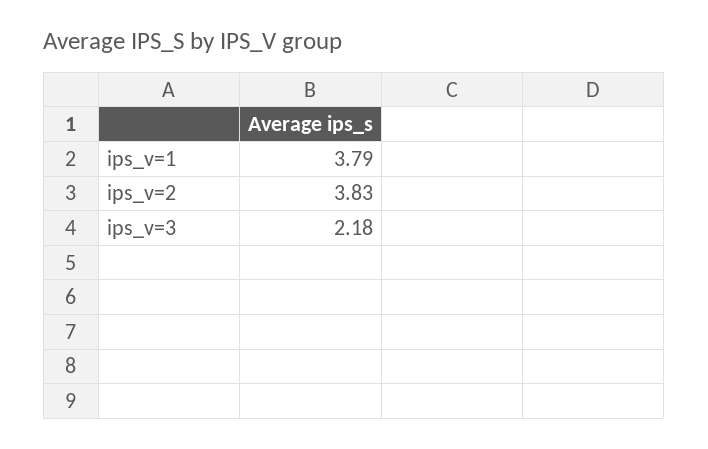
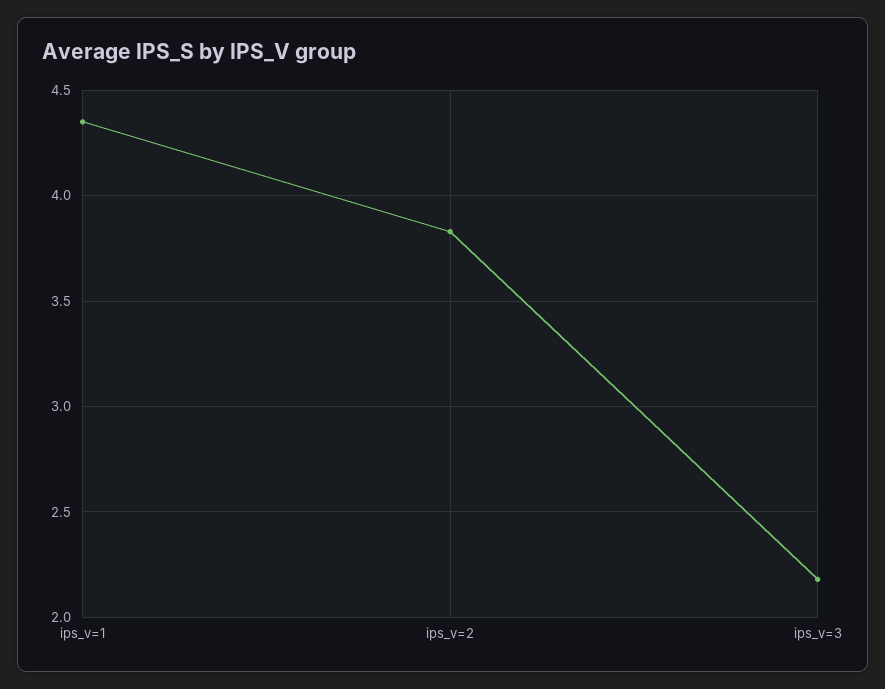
ips_v=1: 3.79 -> 4.35

